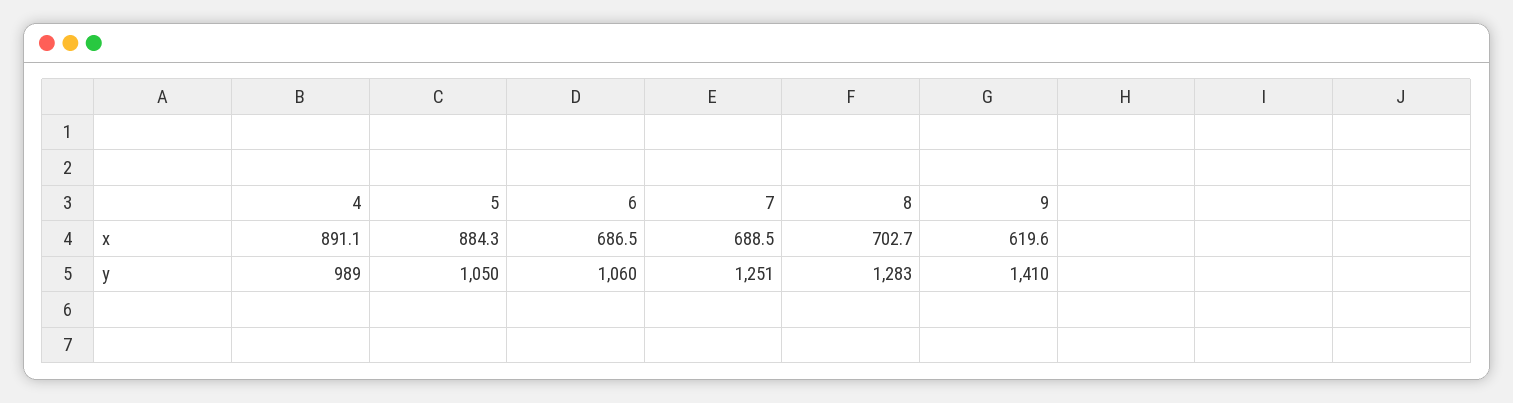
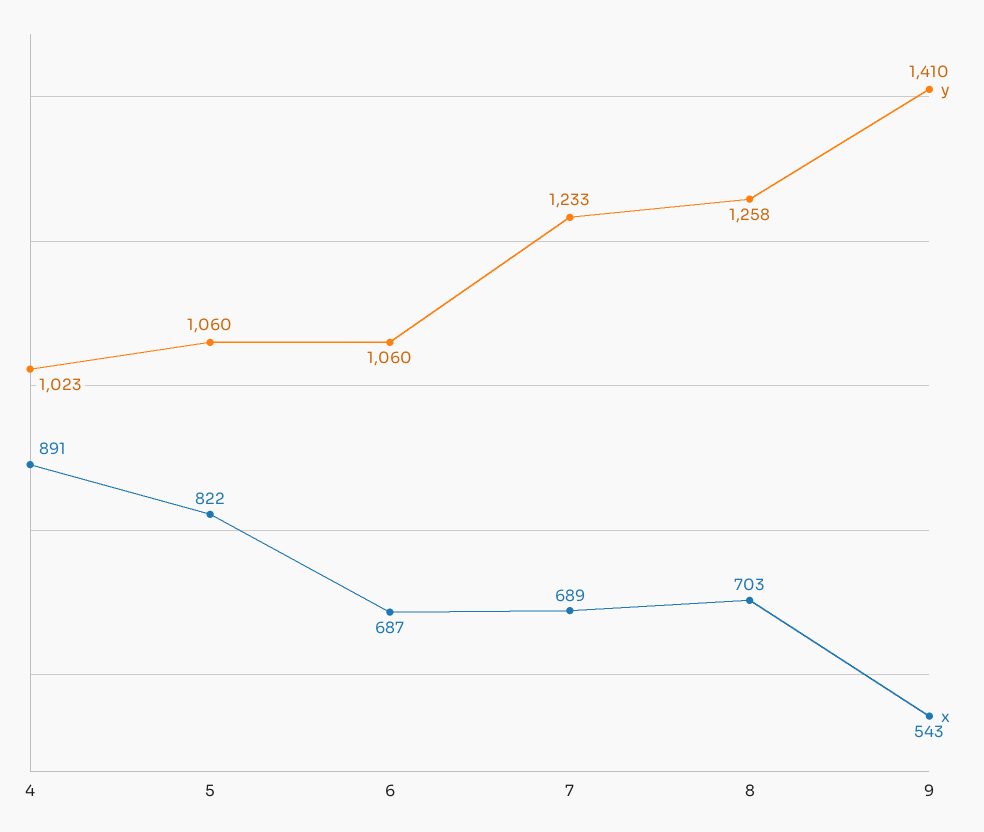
x, 5: 884.3 -> 822
x, 9: 619.6 -> 543
y, 4: 989 -> 1023
y, 5: 1050 -> 1060
y, 7: 1251 -> 1233
y, 8: 1283 -> 1258

